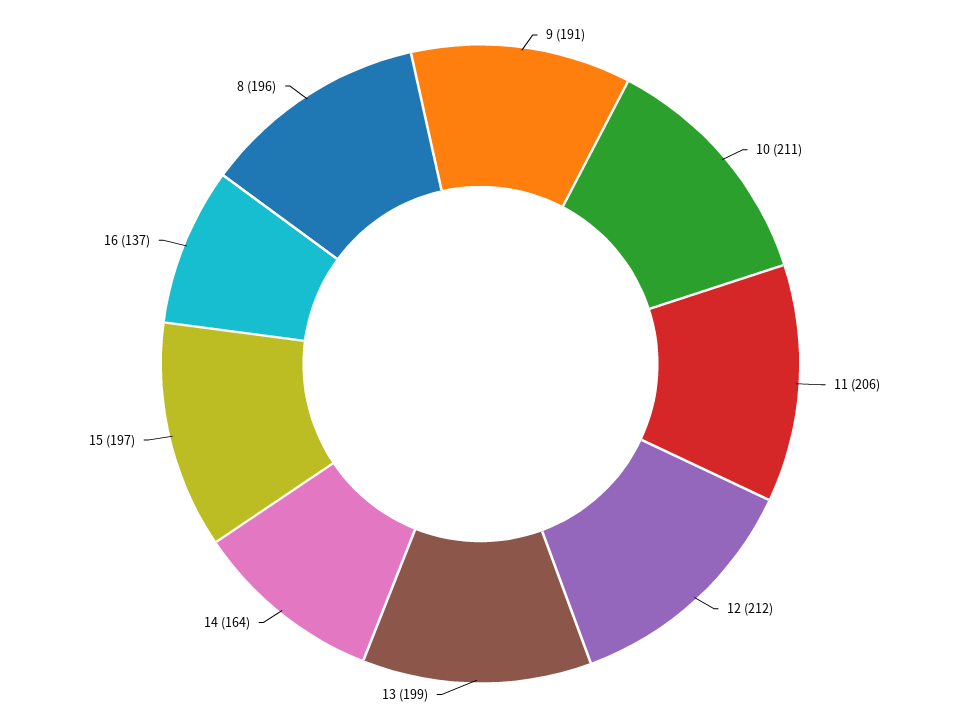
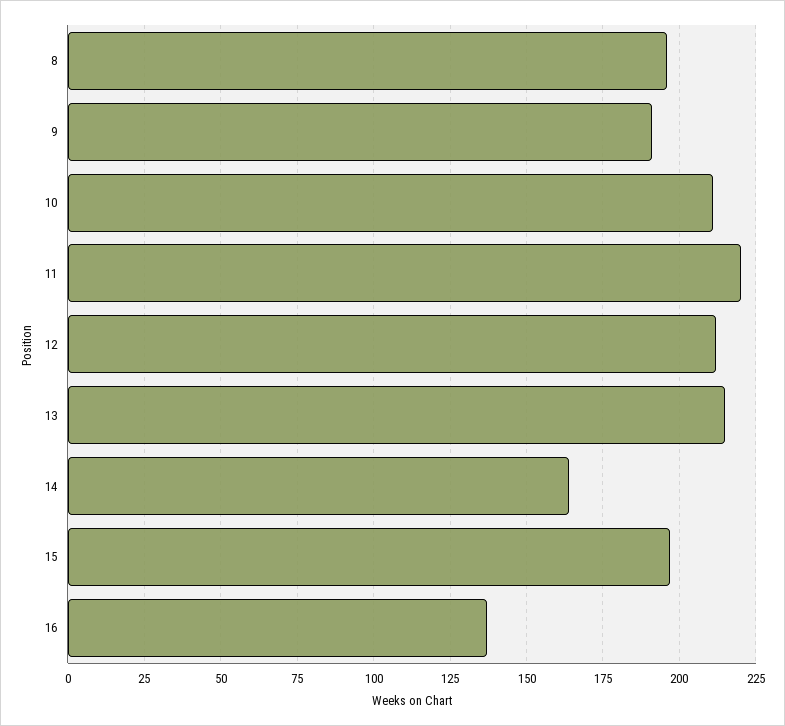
11: 206 -> 220
13: 199 -> 215

